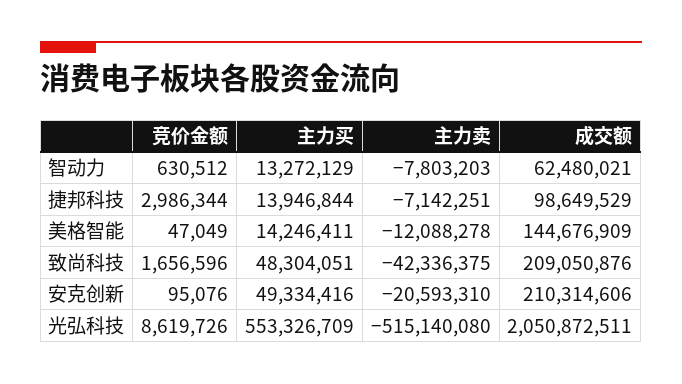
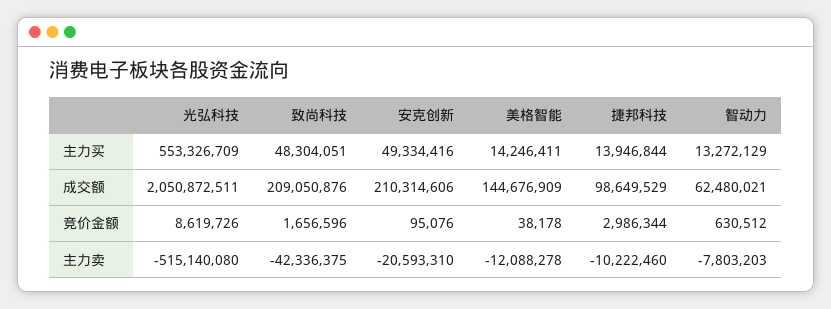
主力卖, 捷邦科技: -7142251 -> -10222460
竞价金额, 美格智能: 47049 -> 38178

